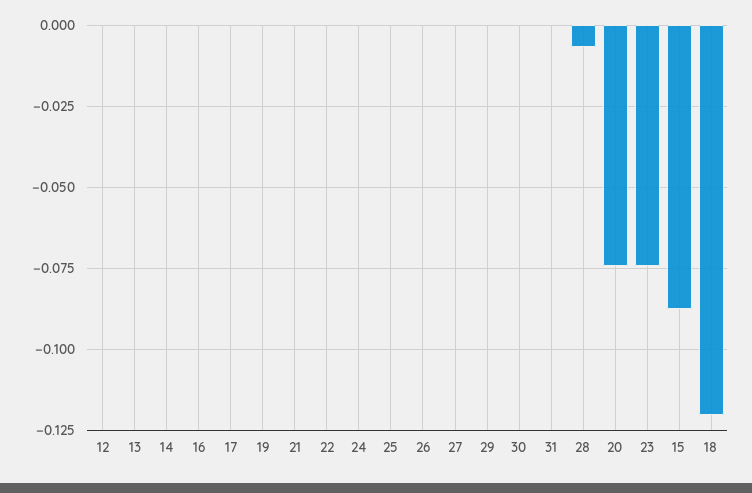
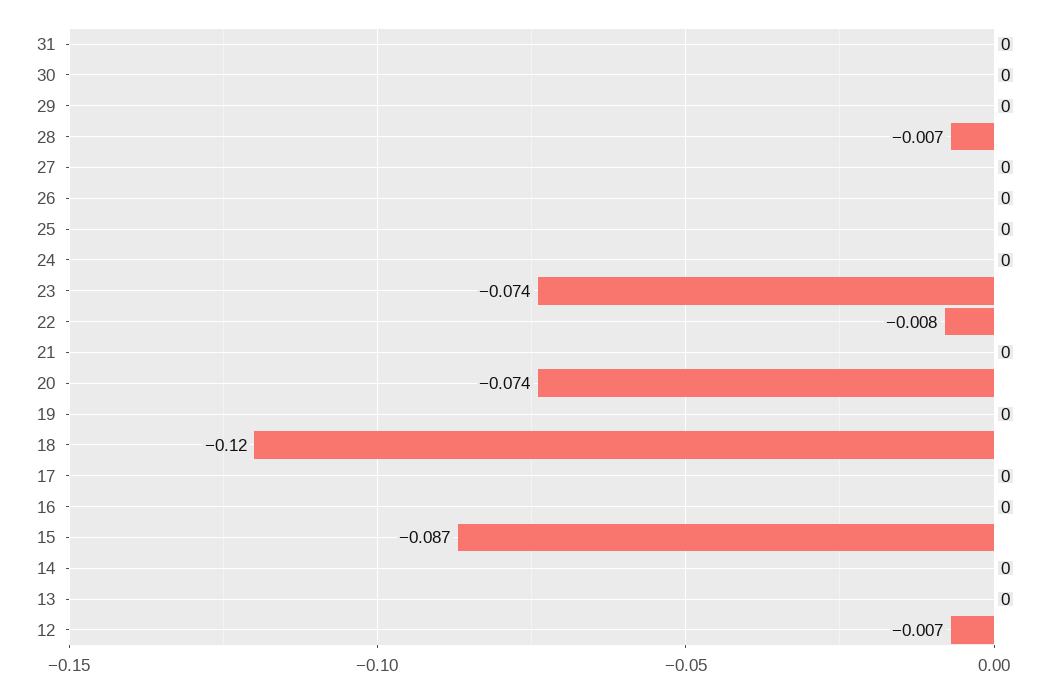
12: 0 -> -0.007
22: 0 -> -0.008

